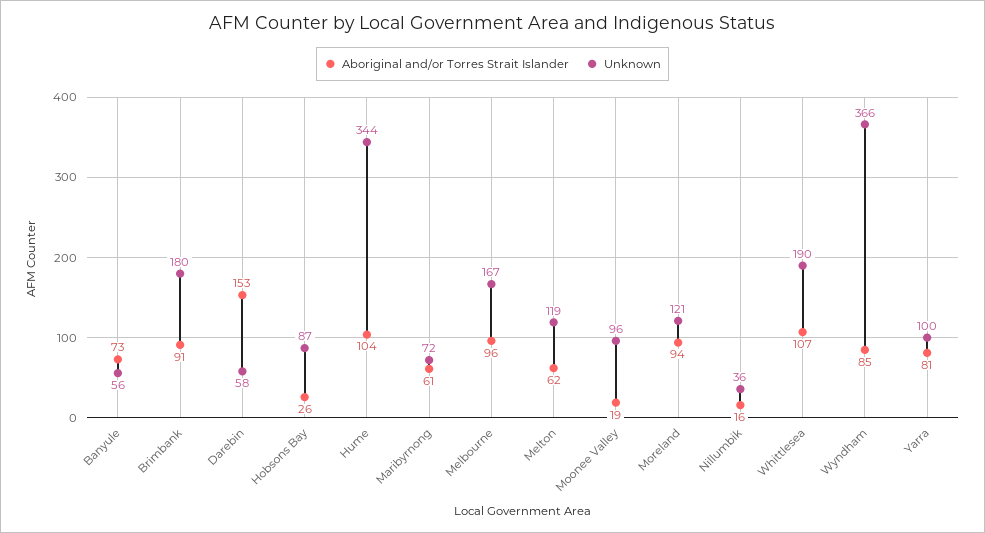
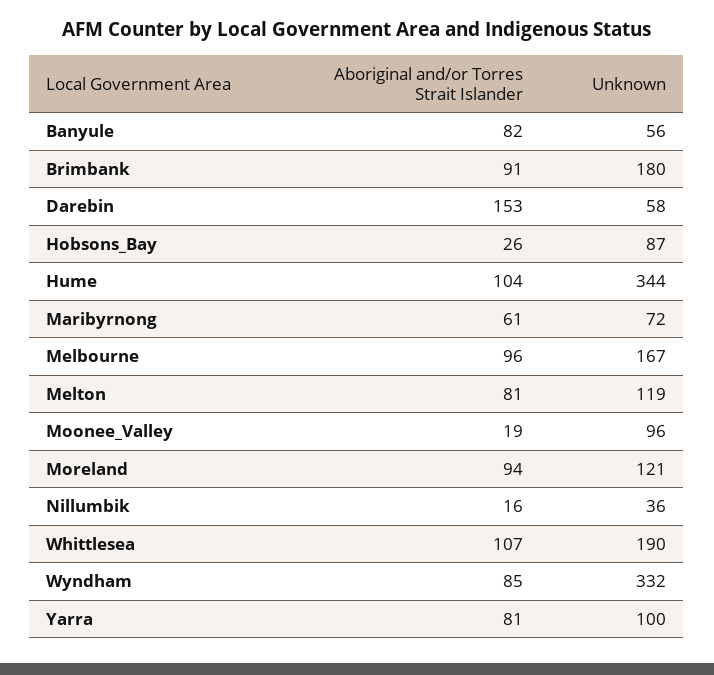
Aboriginal and/or Torres Strait Islander, Banyule: 73 -> 82
Aboriginal and/or Torres Strait Islander, Melton: 62 -> 81
Unknown, Wyndham: 366 -> 332

